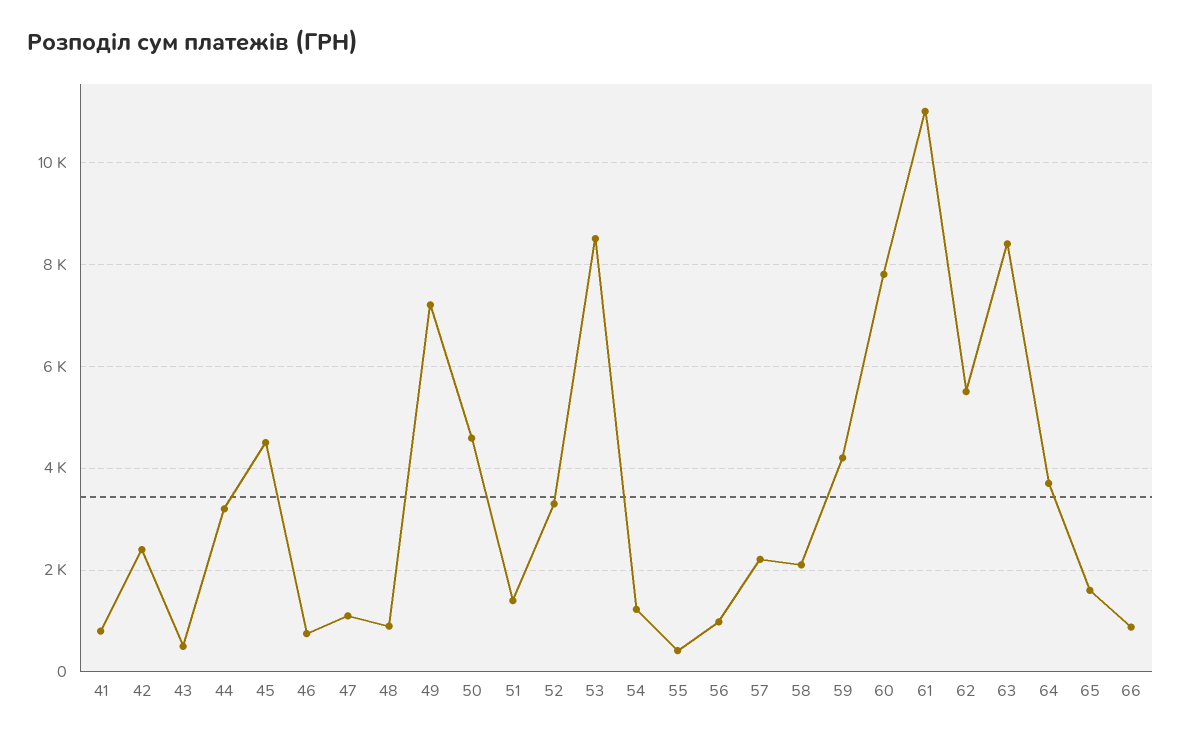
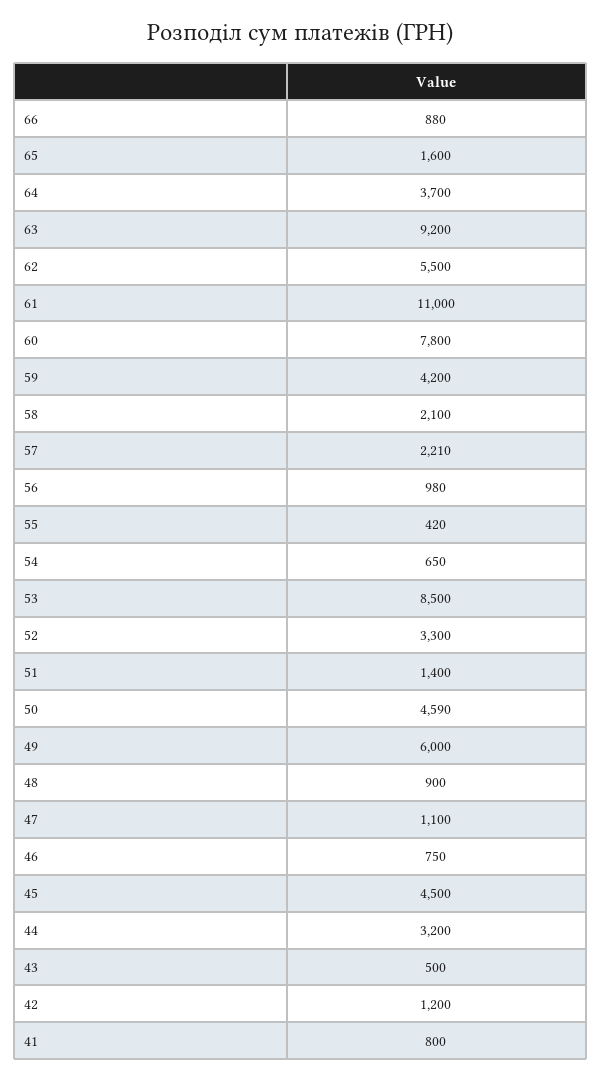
42: 2400 -> 1200
49: 7200 -> 6000
54: 1200 -> 650
63: 8400 -> 9200

